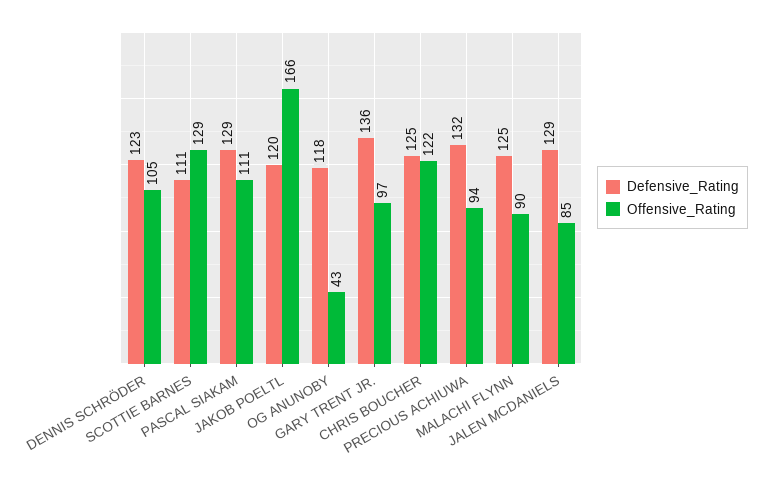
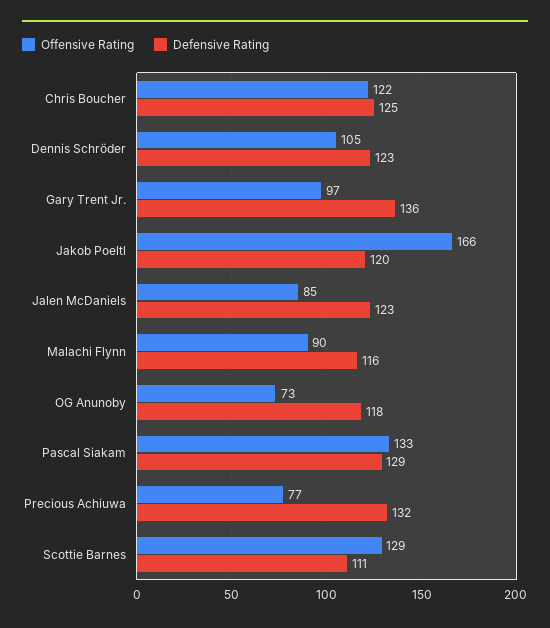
Offensive_Rating, PASCAL SIAKAM: 111 -> 133
Offensive_Rating, OG ANUNOBY: 43 -> 73
Offensive_Rating, PRECIOUS ACHIUWA: 94 -> 77
Defensive_Rating, MALACHI FLYNN: 125 -> 116
Defensive_Rating, JALEN MCDANIELS: 129 -> 123

